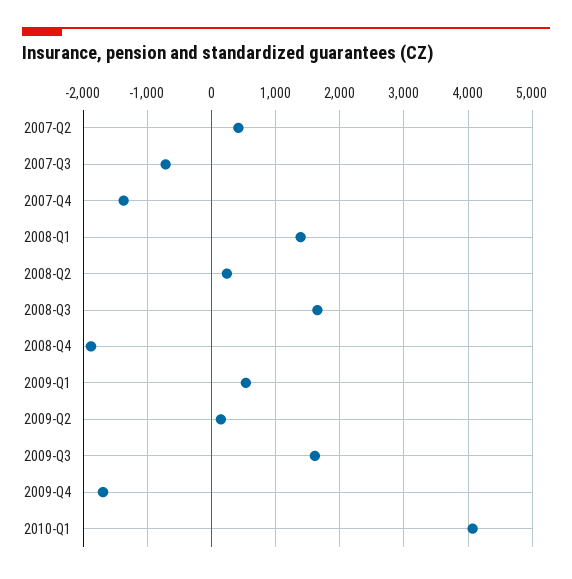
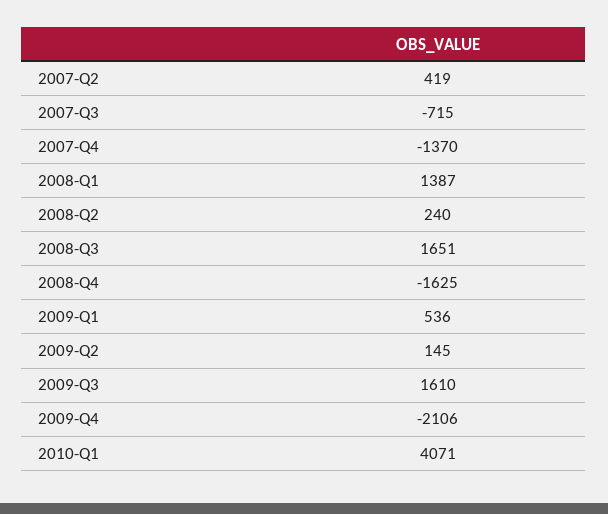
2008-Q4: -1900 -> -1625
2009-Q4: -1700 -> -2106

